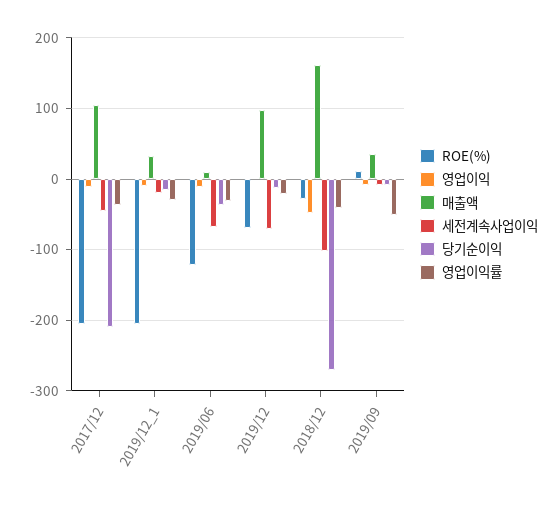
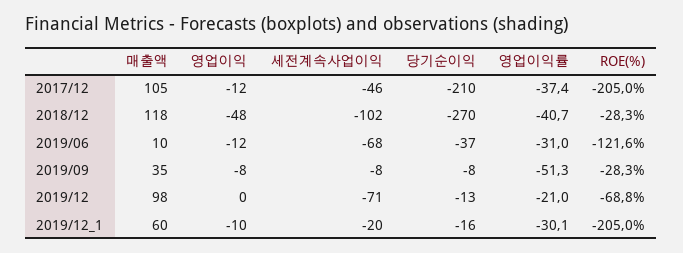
매출액, 2019/12_1: 30 -> 60
매출액, 2018/12: 160 -> 118
ROE(%), 2019/09: 10 -> -28.3

